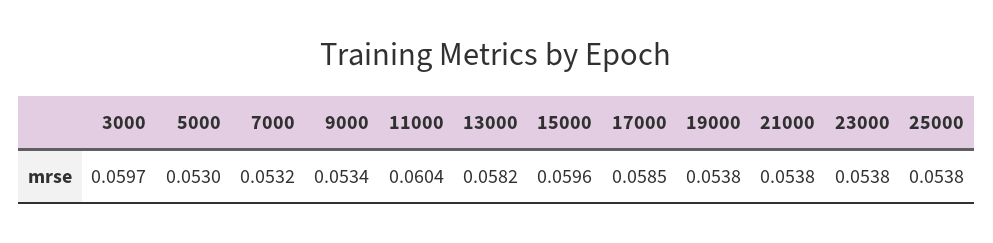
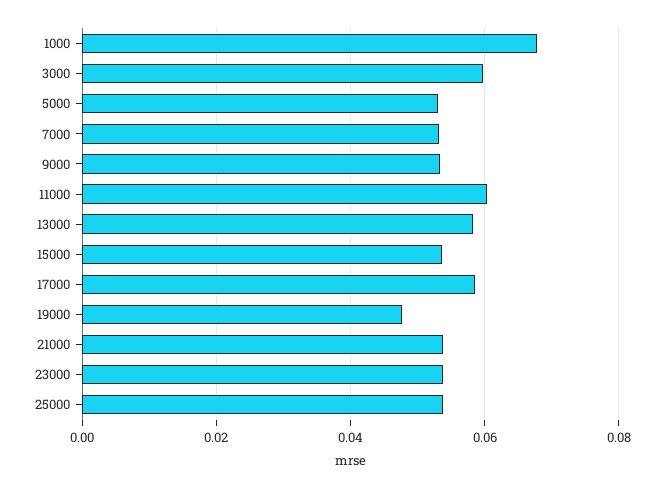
15000: 0.0596 -> 0.054
19000: 0.0538 -> 0.048
1000: none -> 0.068

